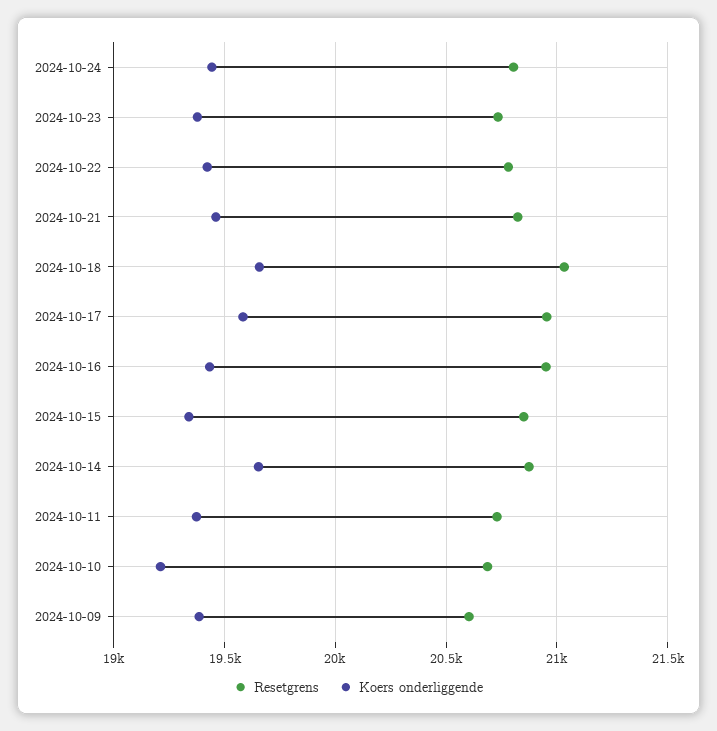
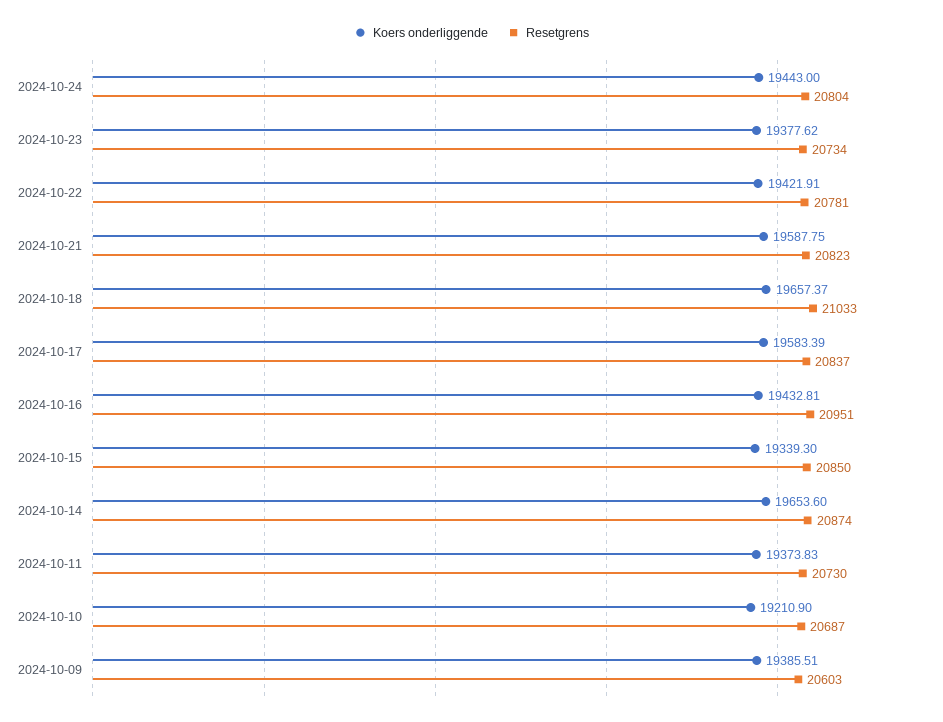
Koers onderliggende, 2024-10-21: 19450 -> 19587.75
Resetgrens, 2024-10-17: 20950 -> 20837

